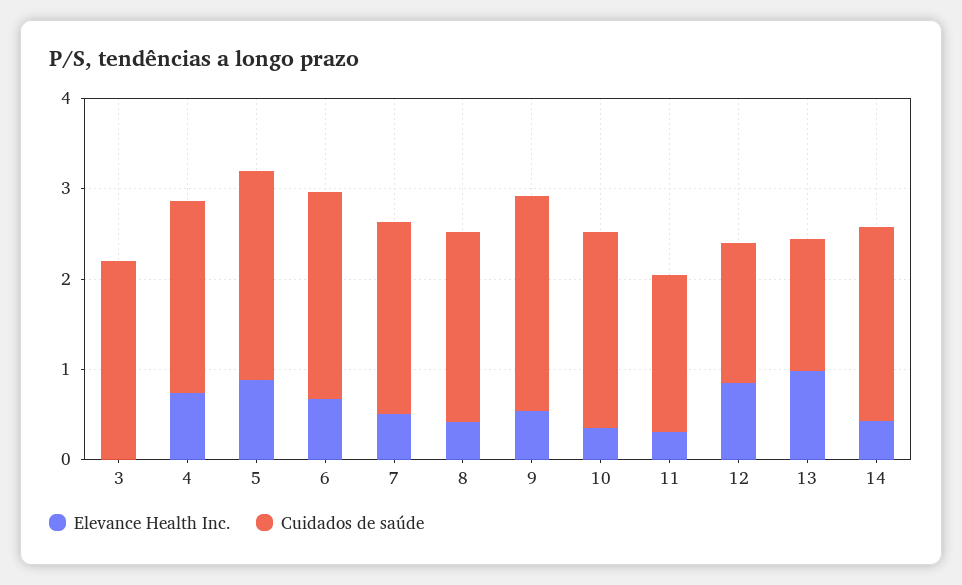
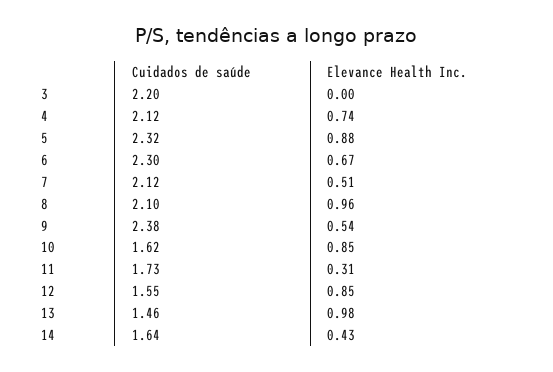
Elevance Health Inc., 8: 0.4 -> 0.96
Elevance Health Inc., 10: 0.4 -> 0.85
Cuidados de saúde, 10: 2.2 -> 1.62
Cuidados de saúde, 14: 2.2 -> 1.64

